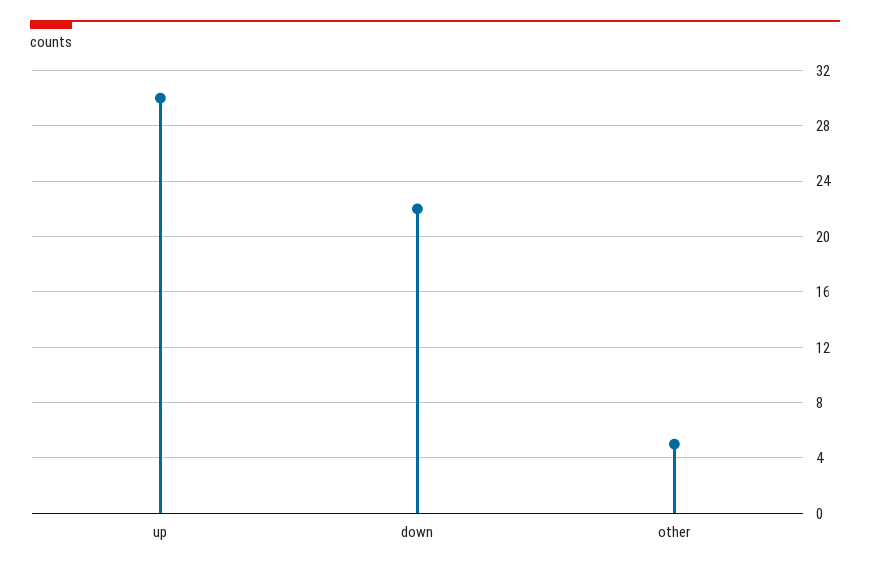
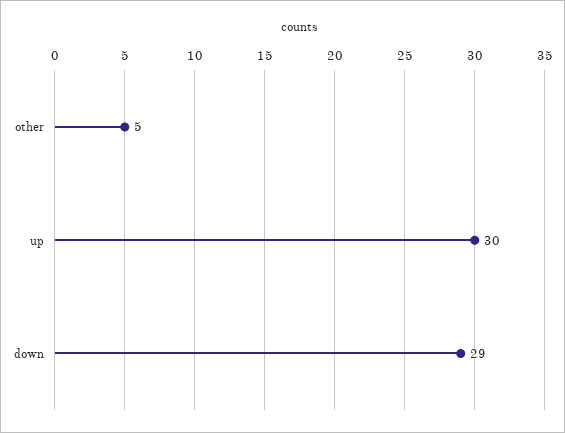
down: 22 -> 29

